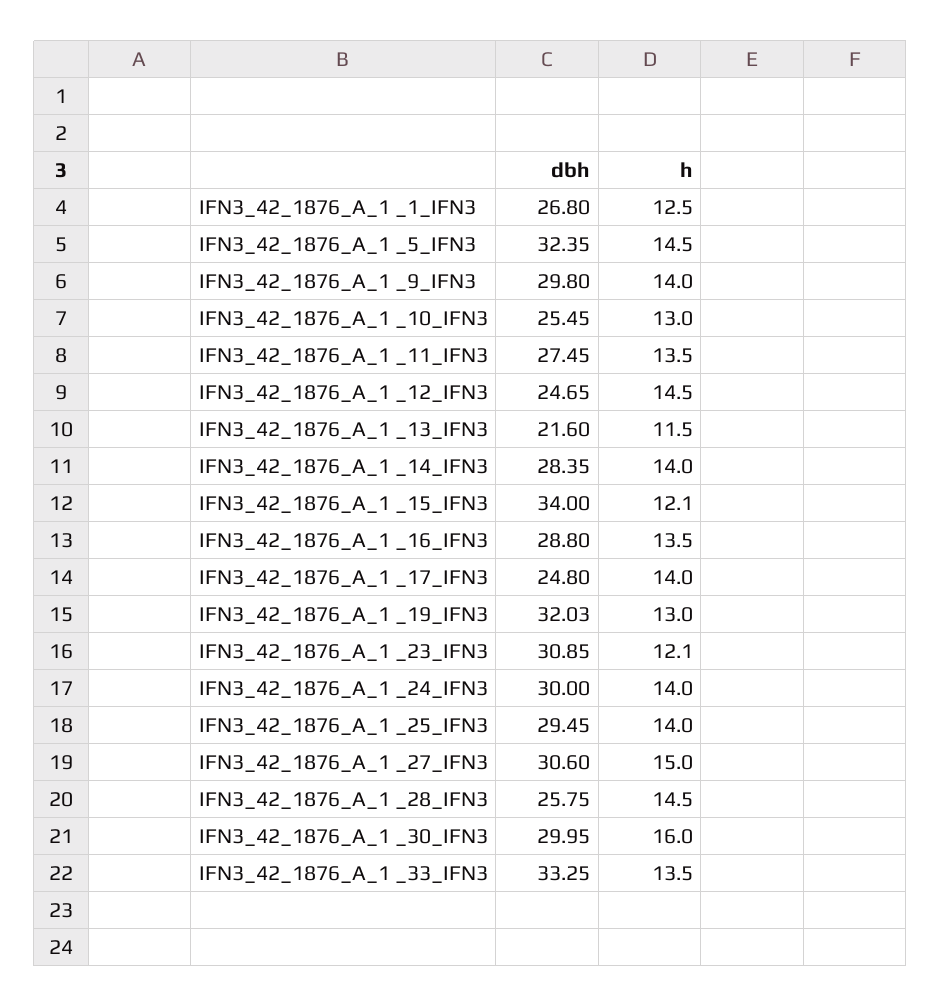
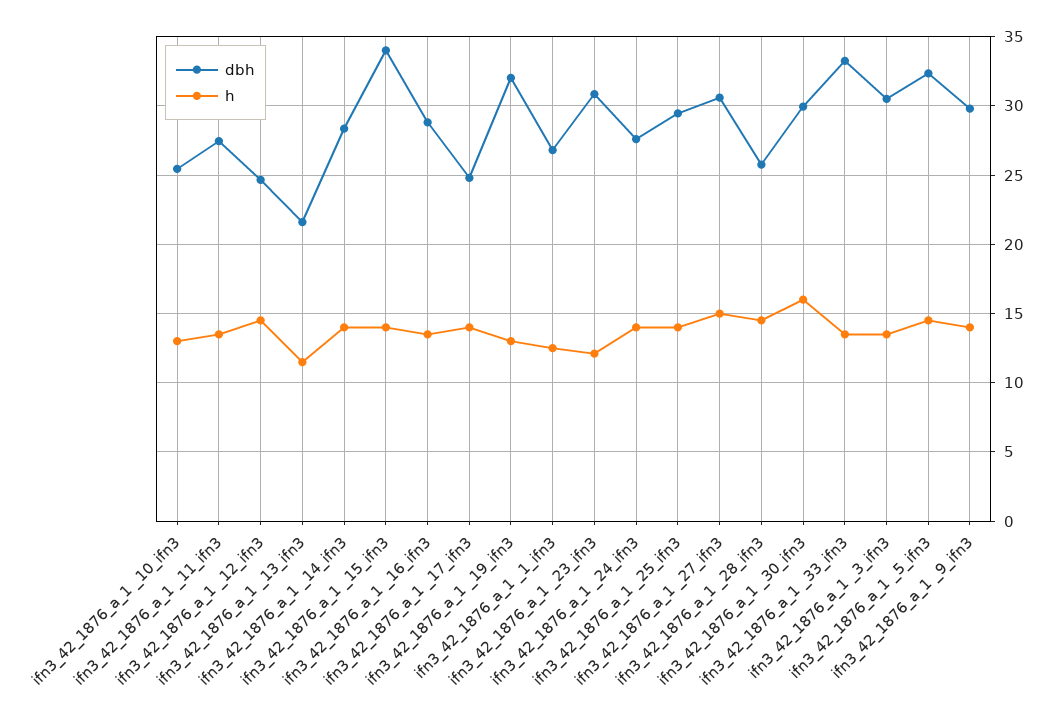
h, IFN3_42_1876_A_1 _15_IFN3: 12.1 -> 14
dbh, IFN3_42_1876_A_1 _24_IFN3: 30 -> 27.5
dbh, ifn3_42_1876_a_1 _3_ifn3: none -> 30.5
h, ifn3_42_1876_a_1 _3_ifn3: none -> 13.5

